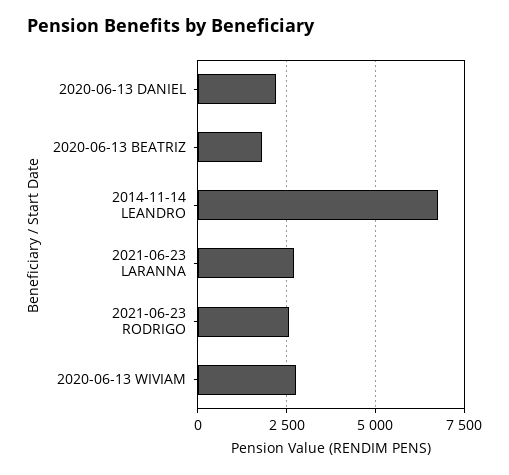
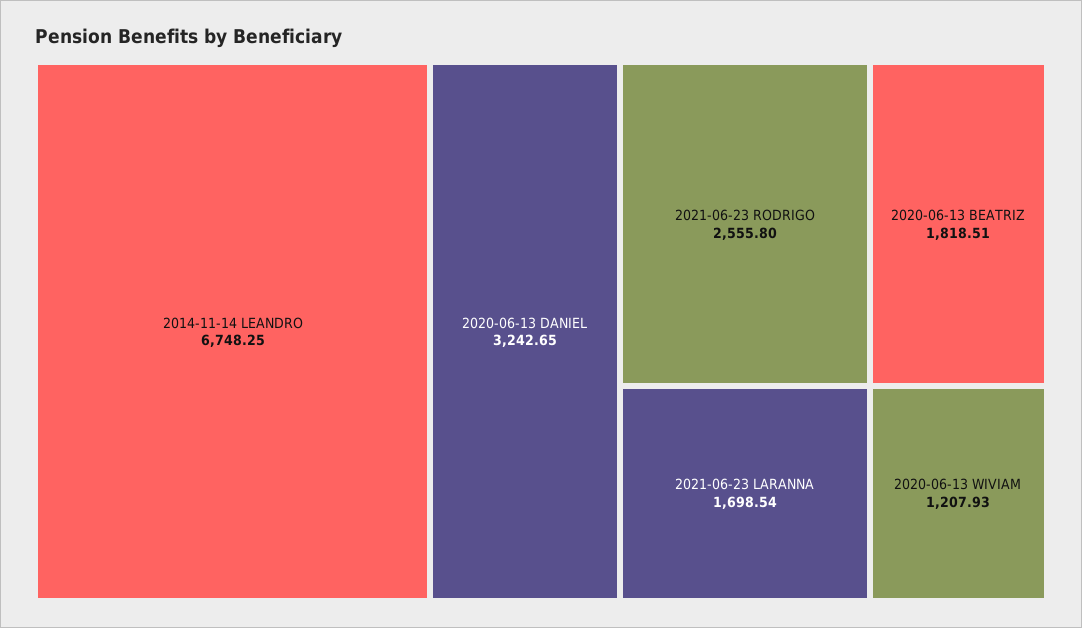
2020-06-13 DANIEL: 2250 -> 3242.65
2021-06-23 LARANNA: 2750 -> 1698.54
2020-06-13 WIVIAM: 2750 -> 1207.93

